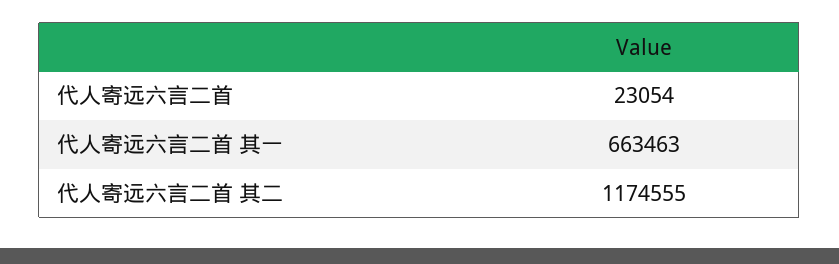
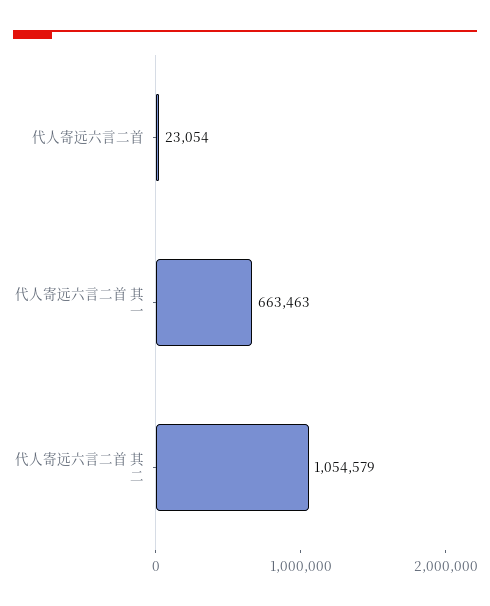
代人寄远六言二首 其二: 1174555 -> 1054579

